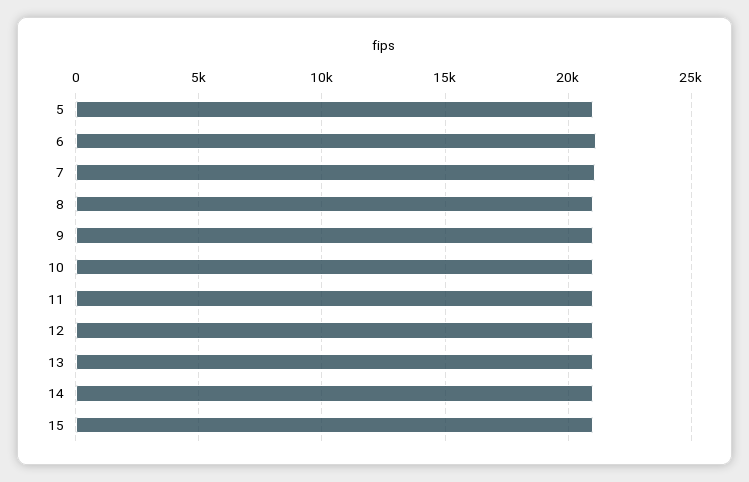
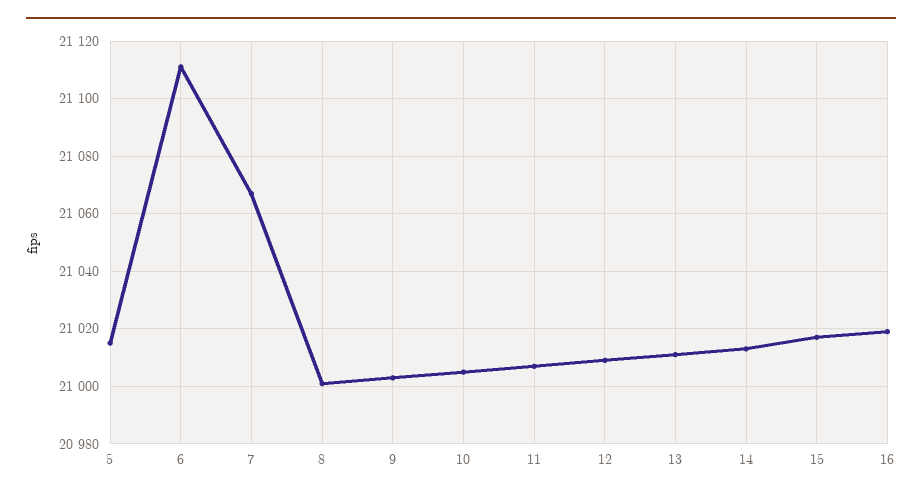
16: none -> 21020

